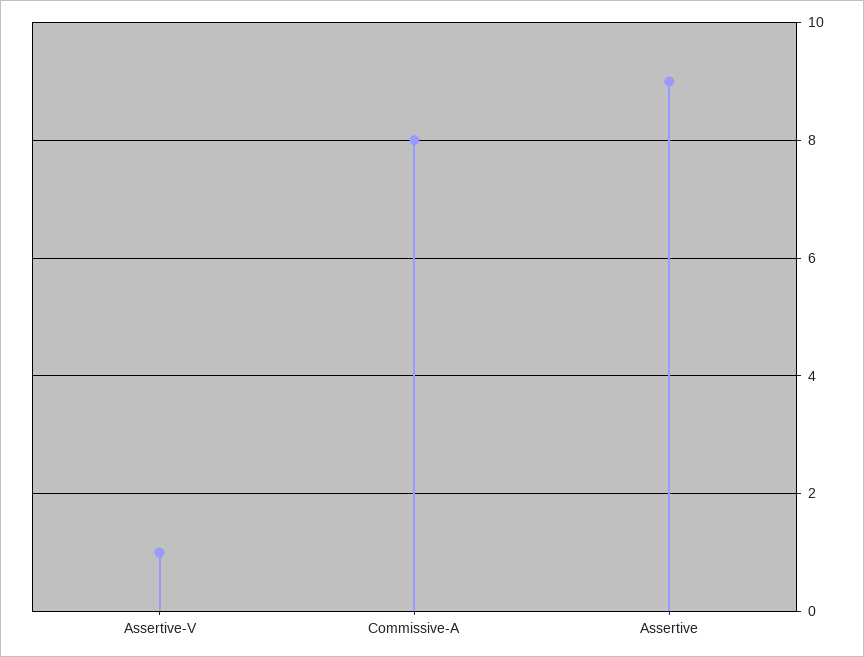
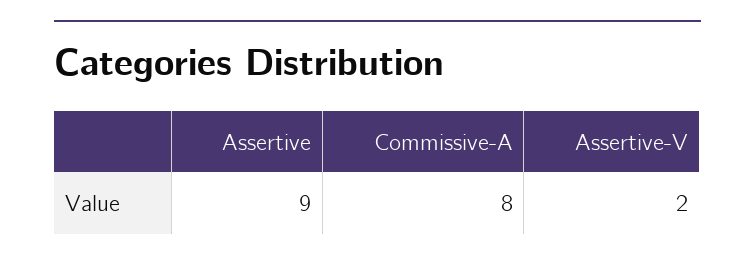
Assertive-V: 1 -> 2

